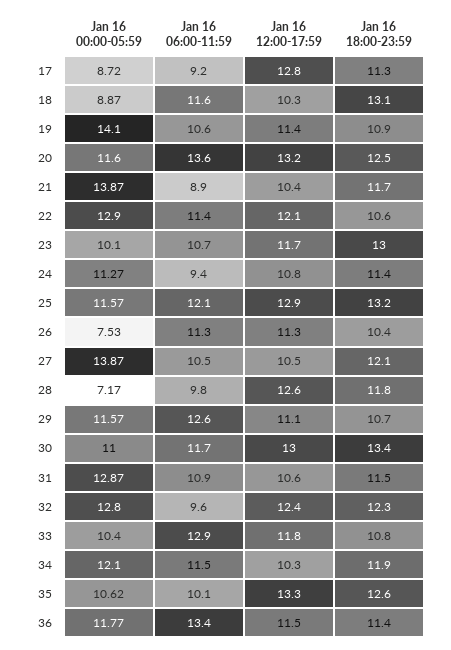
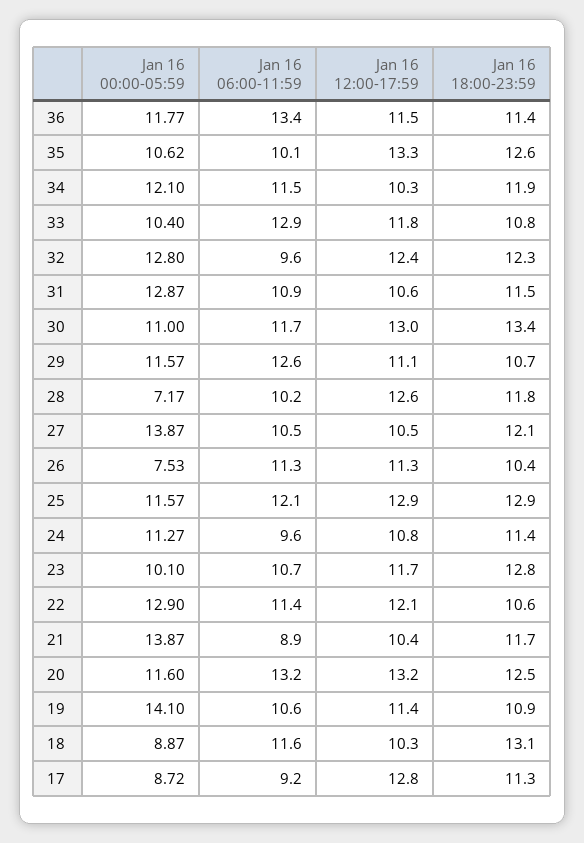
Jan 16 06:00-11:59, 20: 13.6 -> 13.2
Jan 16 18:00-23:59, 23: 13 -> 12.8
Jan 16 06:00-11:59, 24: 9.4 -> 9.6
Jan 16 18:00-23:59, 25: 13.2 -> 12.9
Jan 16 06:00-11:59, 28: 9.8 -> 10.2

